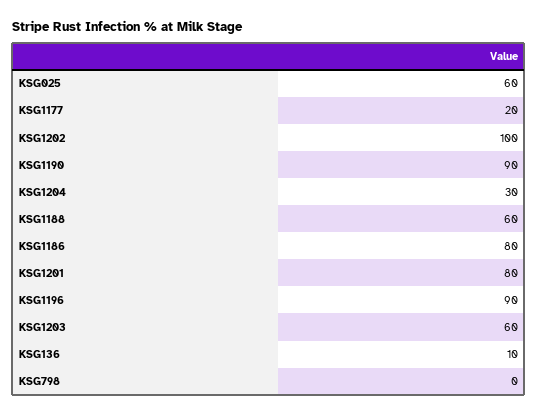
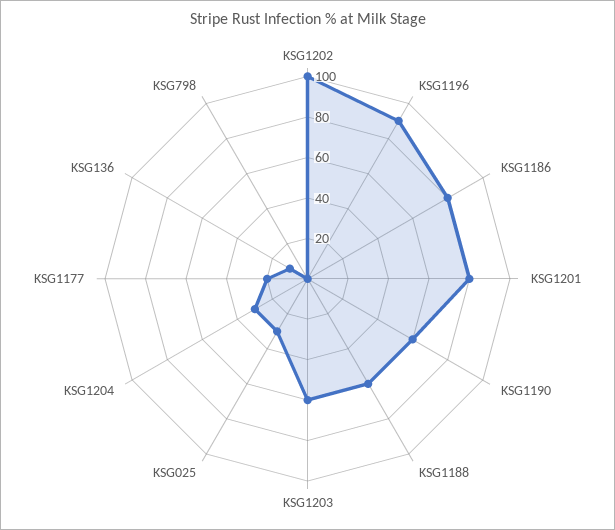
KSG025: 60 -> 30
KSG1190: 90 -> 60

